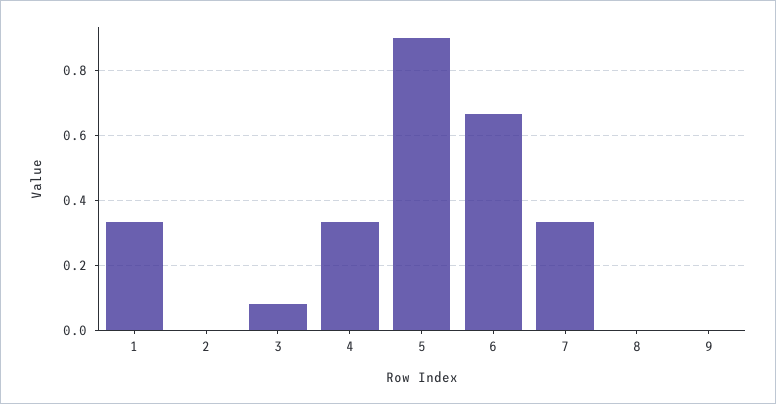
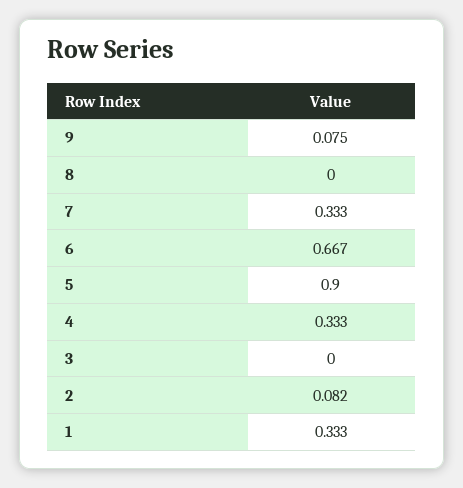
2: 0 -> 0.082
3: 0.08 -> 0
9: 0 -> 0.075

